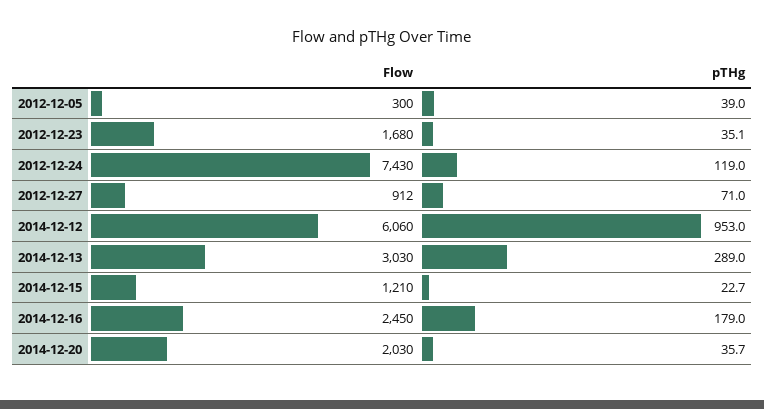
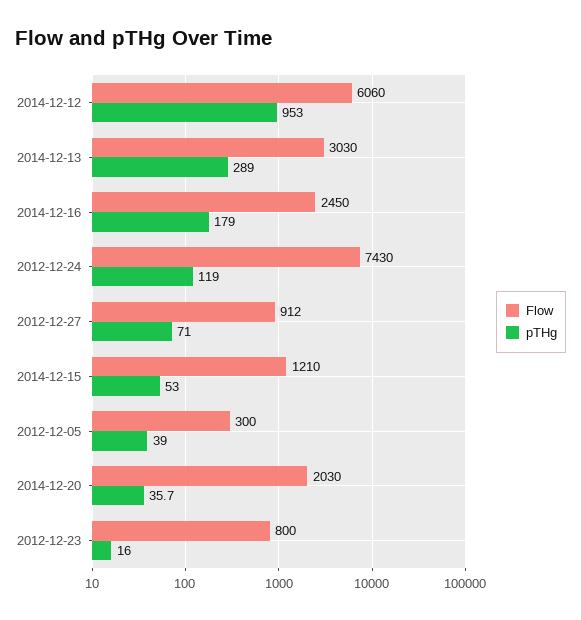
Flow, 2012-12-23: 1680 -> 800
pTHg, 2012-12-23: 35.1 -> 16
pTHg, 2014-12-15: 22.7 -> 53

